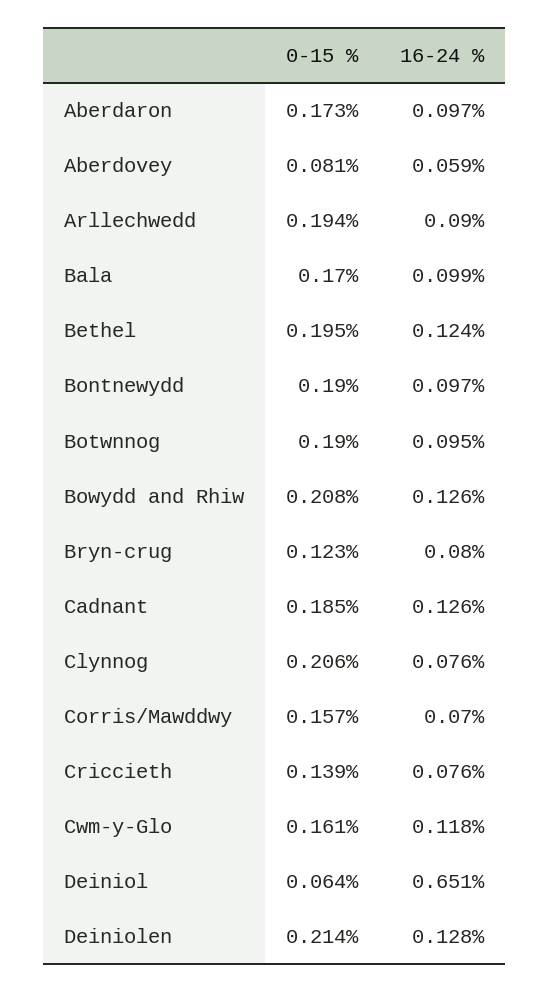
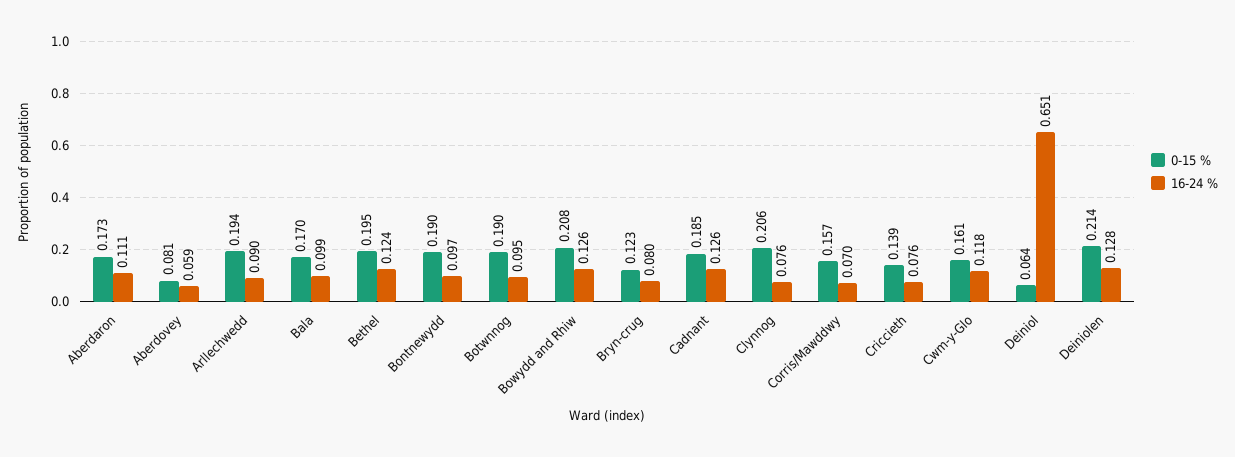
16-24 %, Aberdaron: 0.097 -> 0.111

